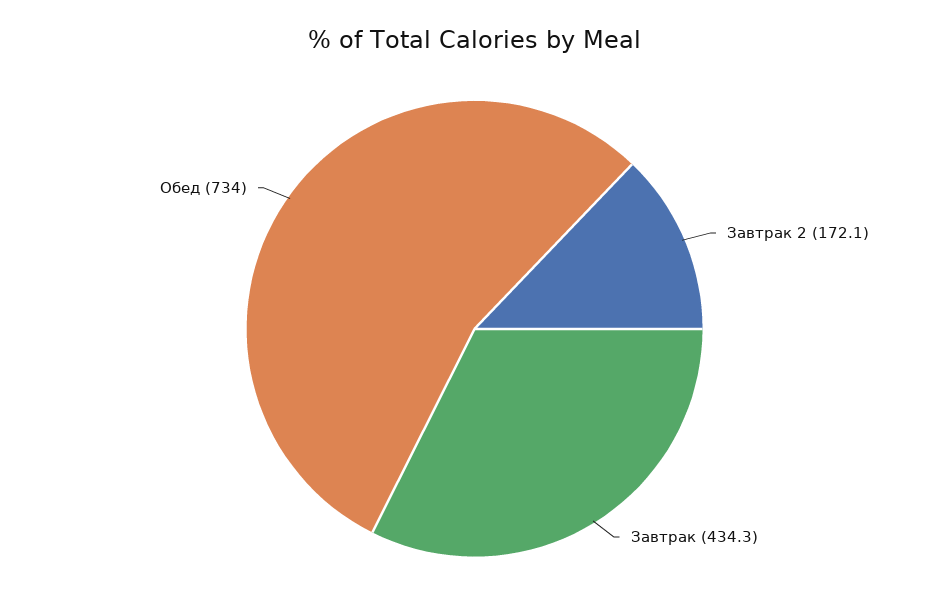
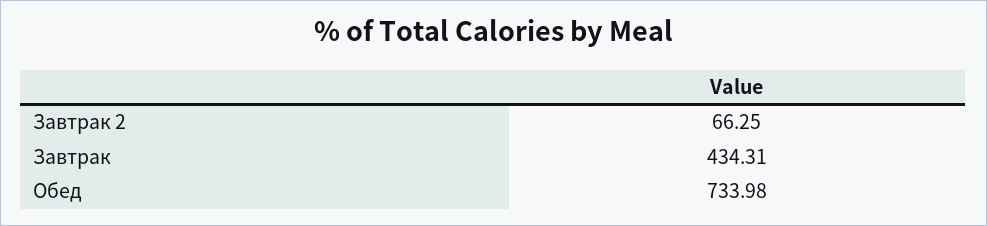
Завтрак 2: 172.1 -> 66.25

